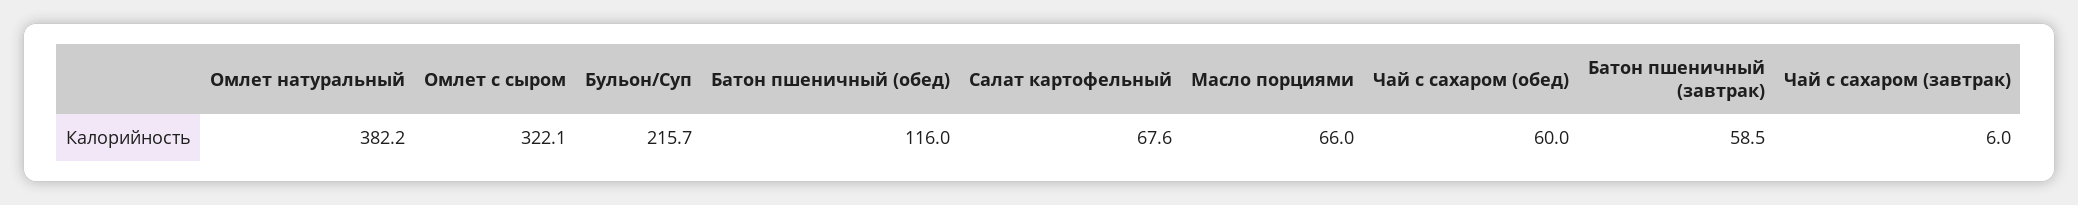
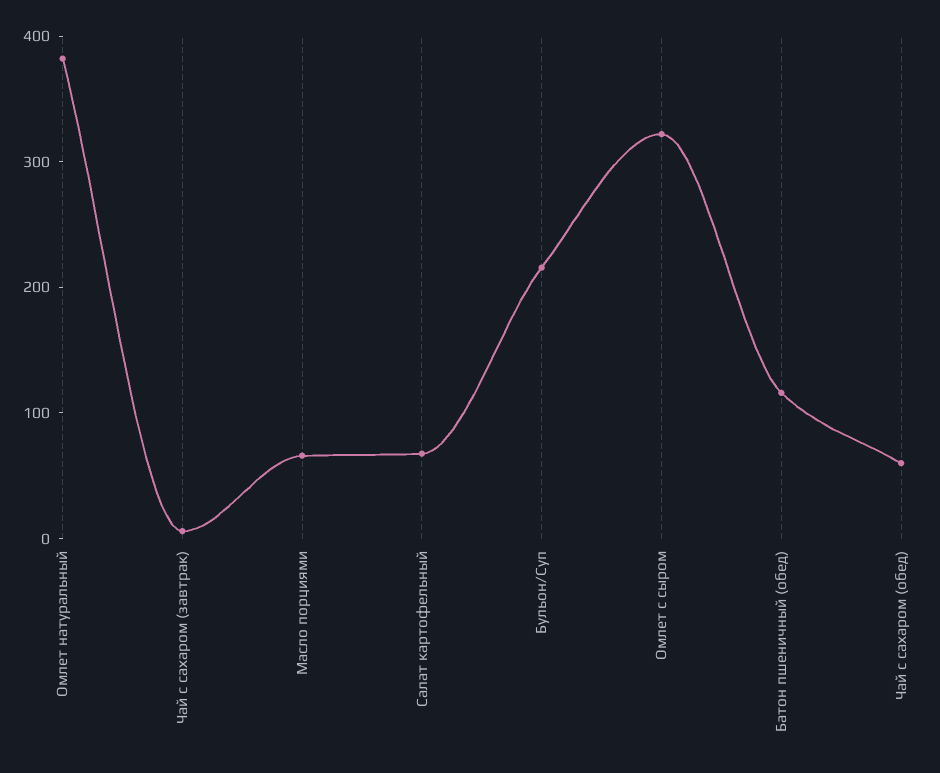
Батон пшеничный (завтрак): 58.5 -> none

